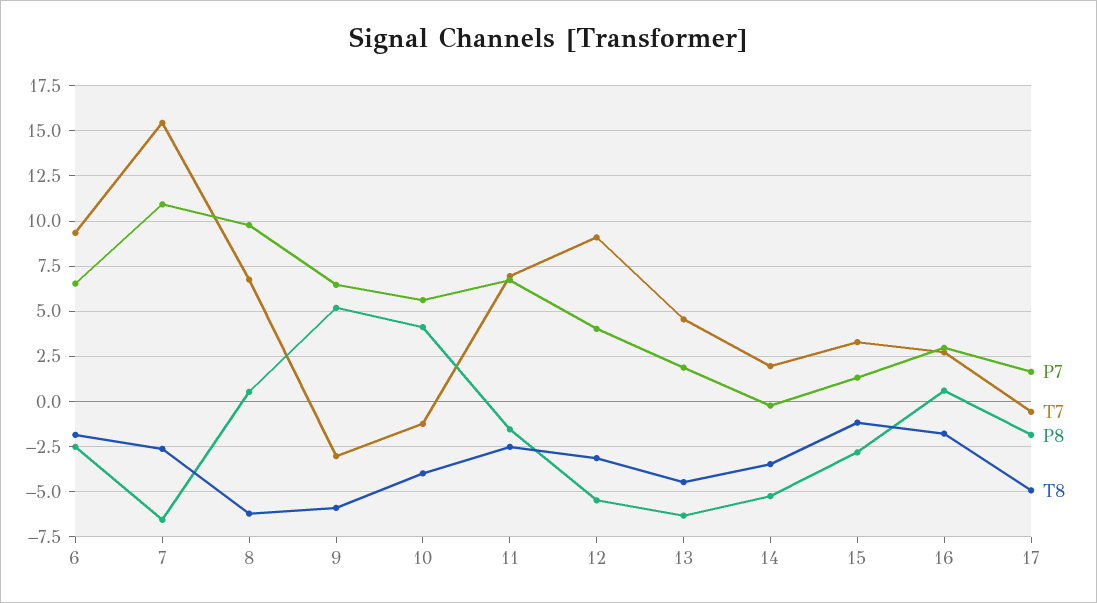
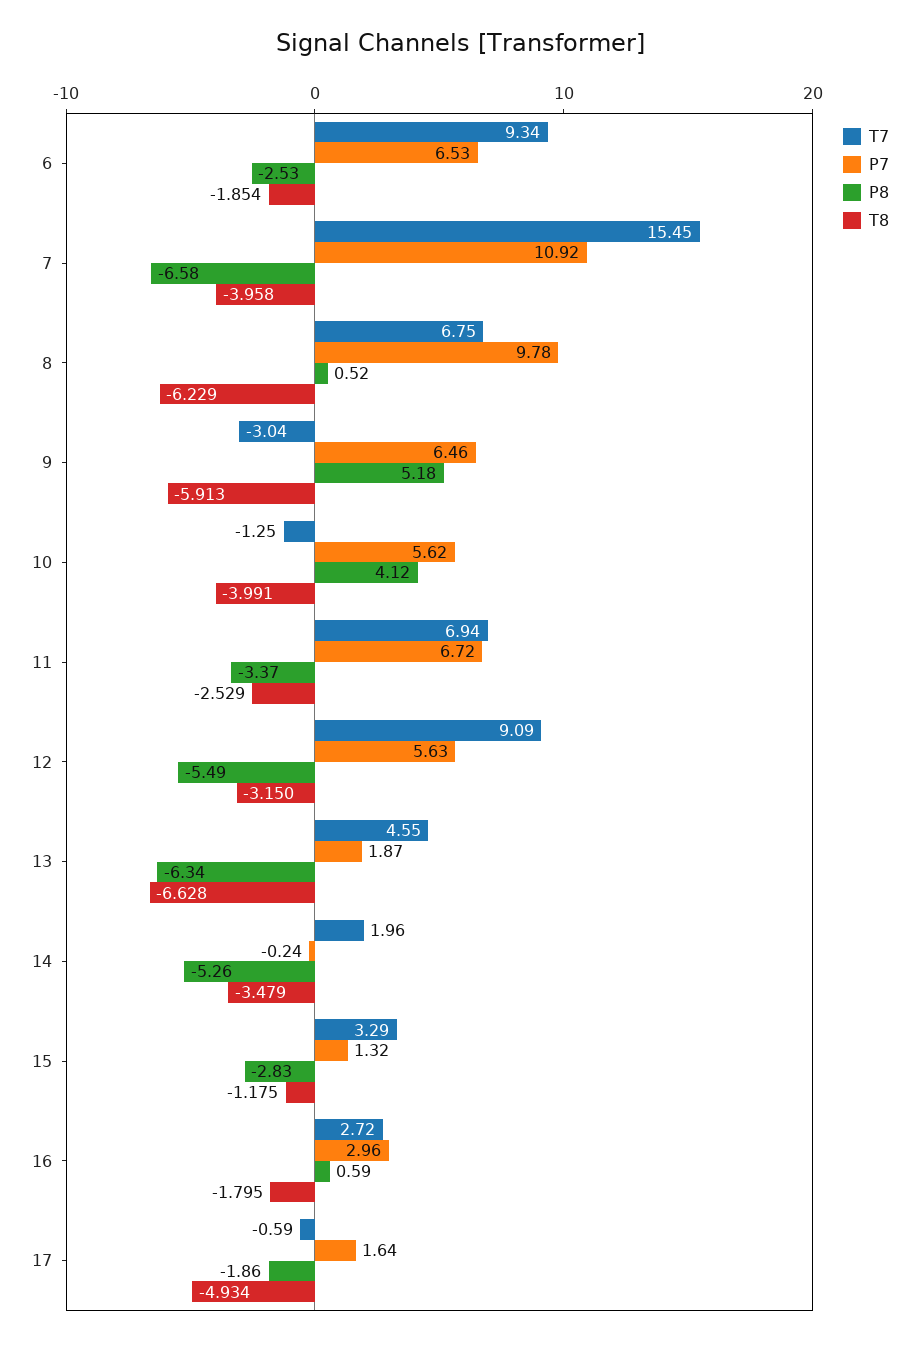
T8, 7: -2.5 -> -3.958
P8, 11: -1.5 -> -3.37
P7, 12: 4 -> 5.63
T8, 13: -4.5 -> -6.628

